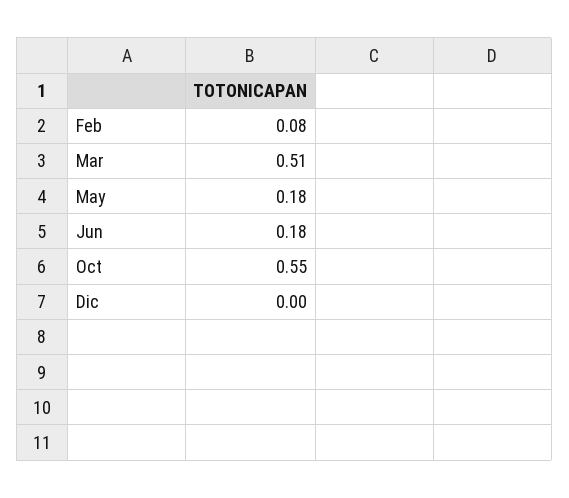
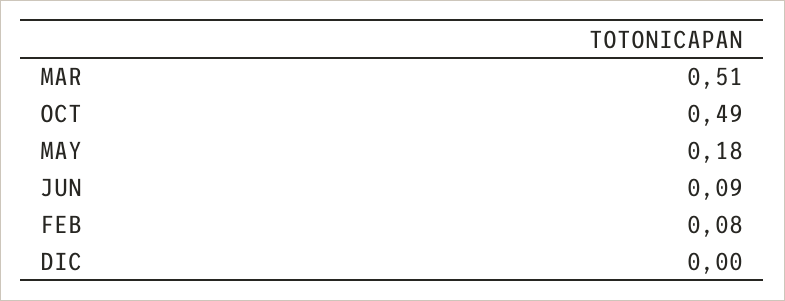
Jun: 0.18 -> 0.09
Oct: 0.55 -> 0.49

